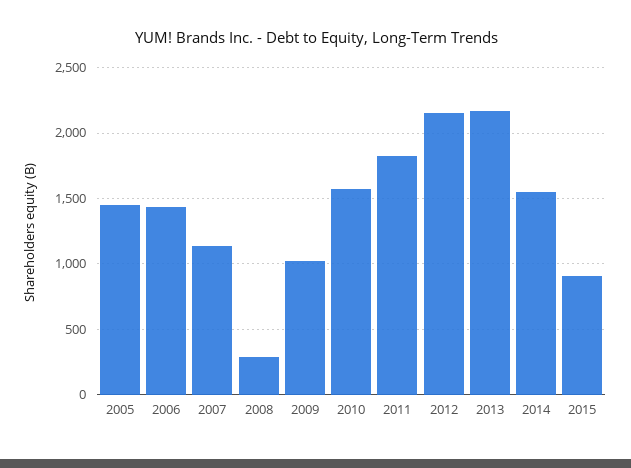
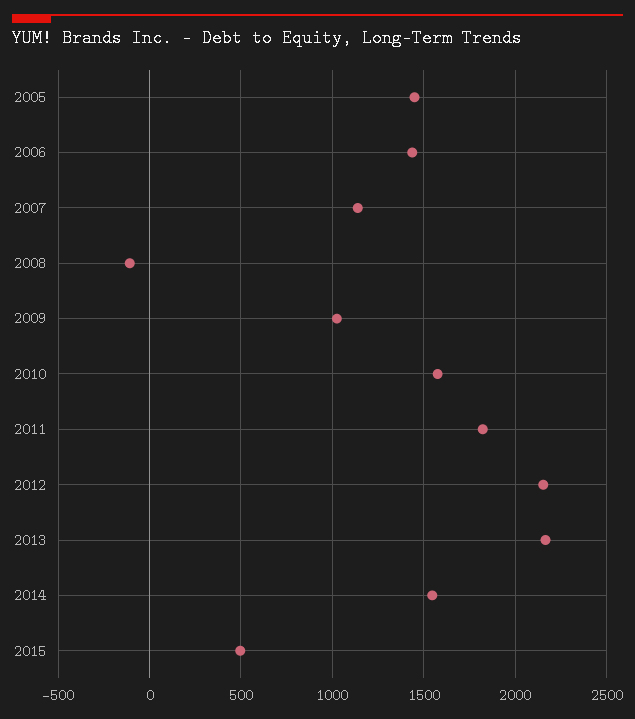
2008: 300 -> -100
2015: 900 -> 500

